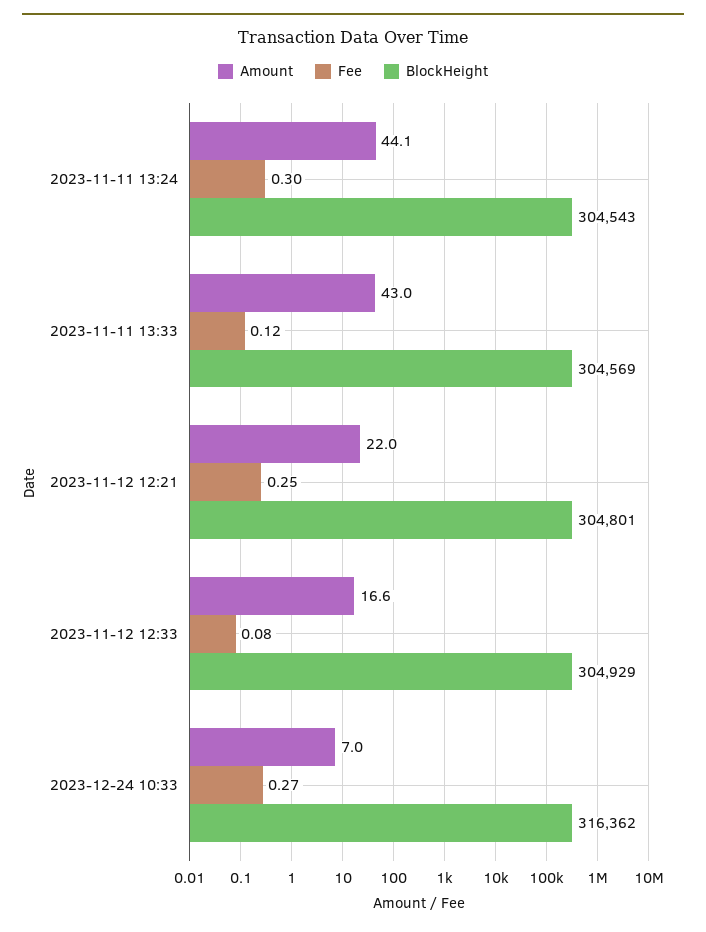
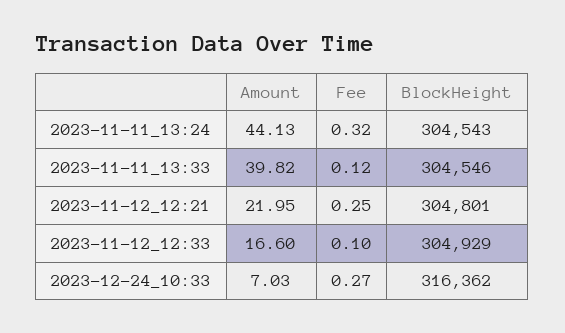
Fee, 2023-11-11 13:24: 0.3 -> 0.32
Amount, 2023-11-11 13:33: 43 -> 39.82
BlockHeight, 2023-11-11 13:33: 304569 -> 304546
Fee, 2023-11-12 12:33: 0.08 -> 0.1

